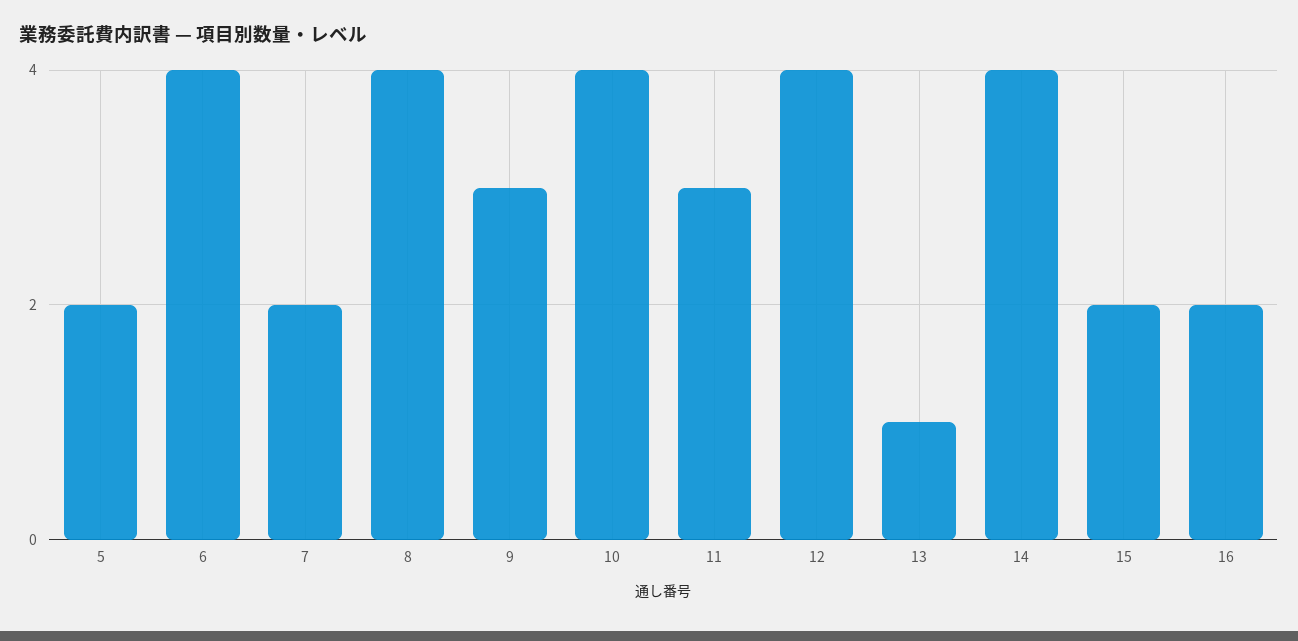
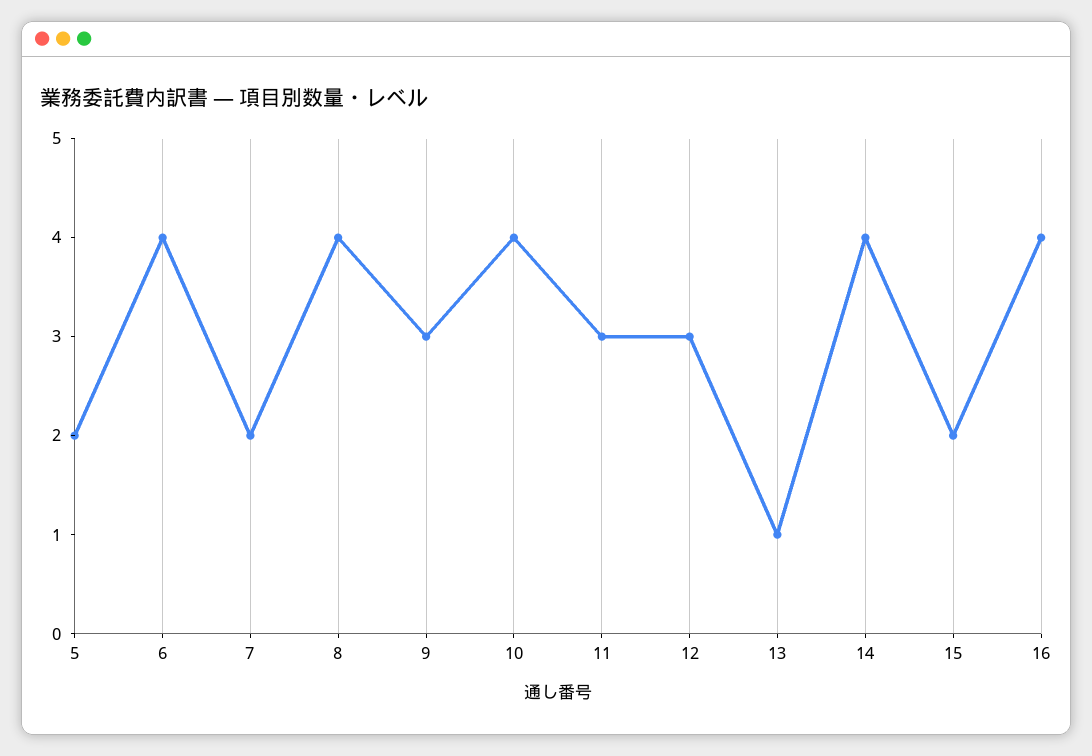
12: 4 -> 3
16: 2 -> 4

